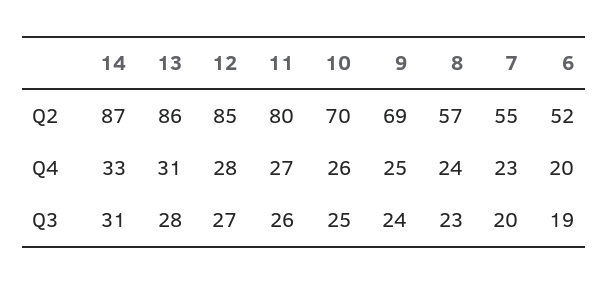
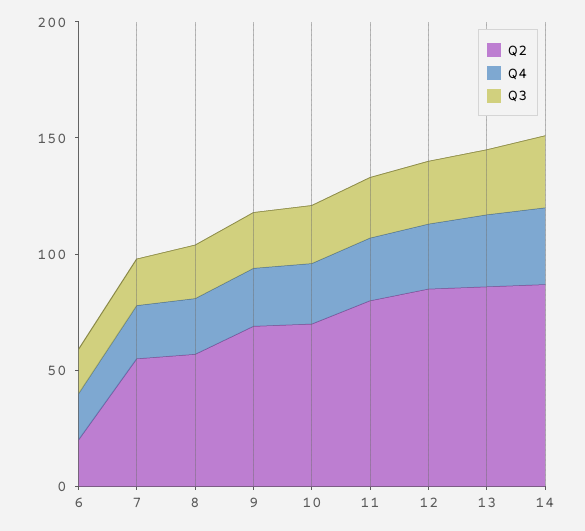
Q2, 6: 52 -> 20

